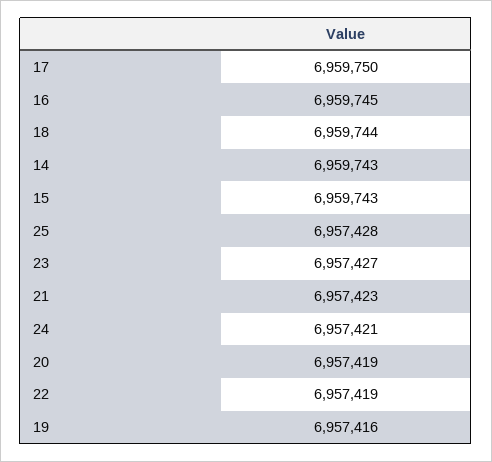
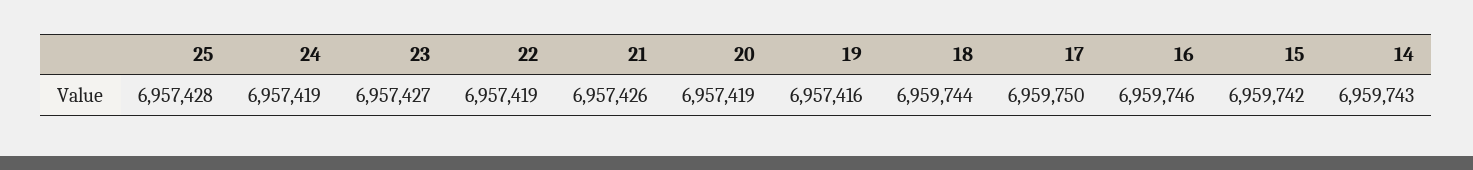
16: 6959745 -> 6959746
15: 6959743 -> 6959742
21: 6957423 -> 6957426
24: 6957421 -> 6957419

